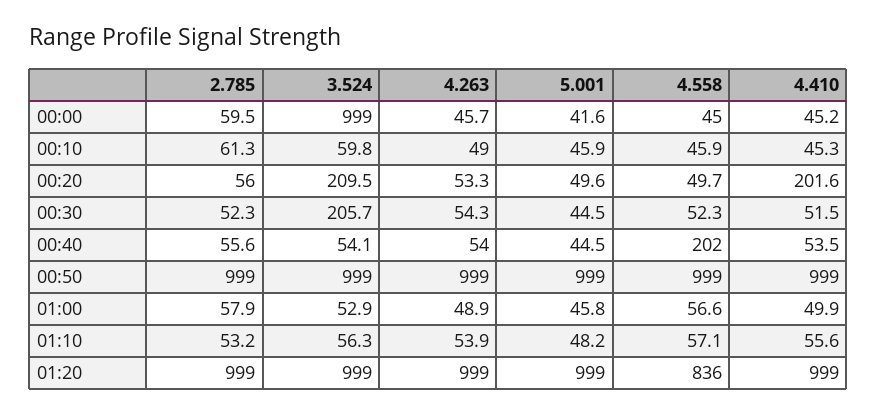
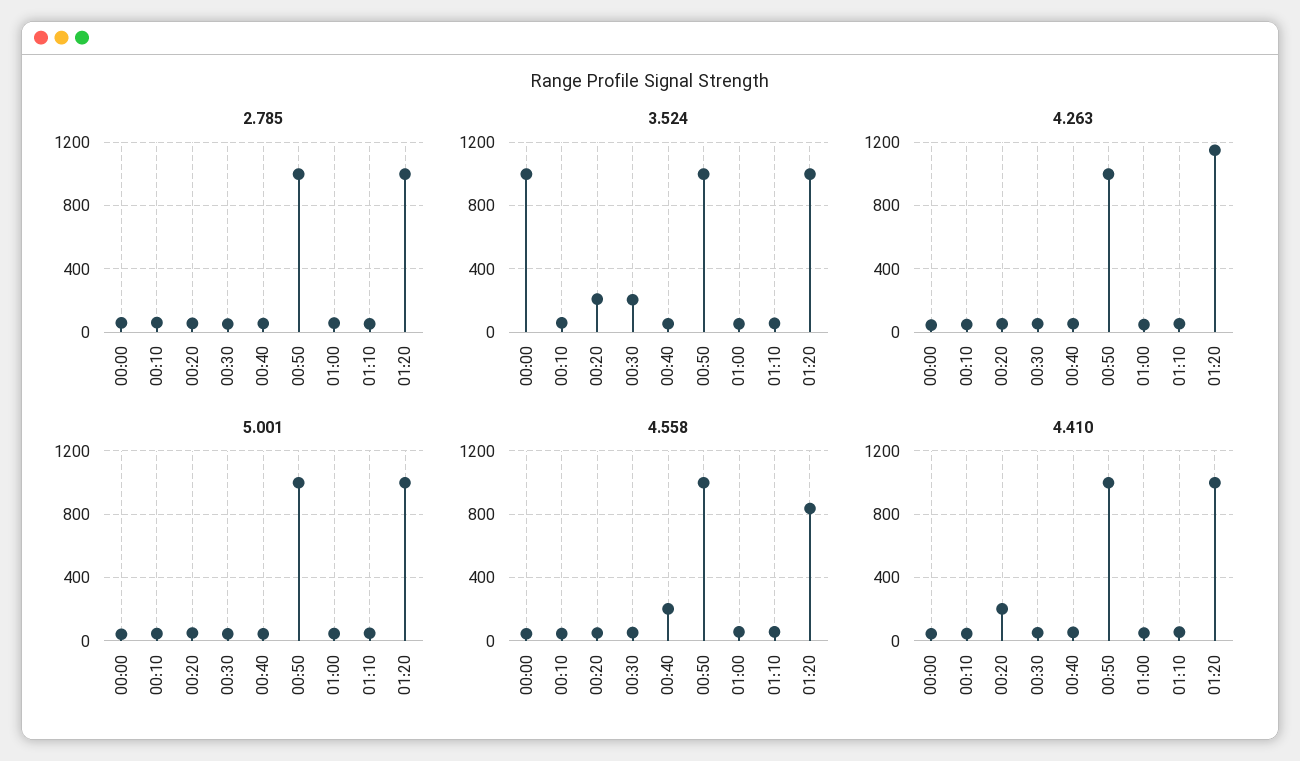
4.263, 01:20: 999 -> 1150

